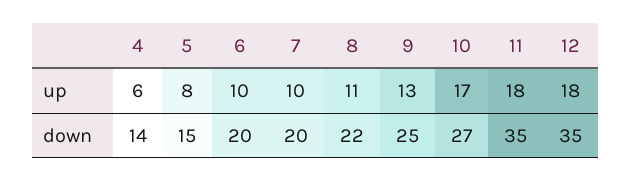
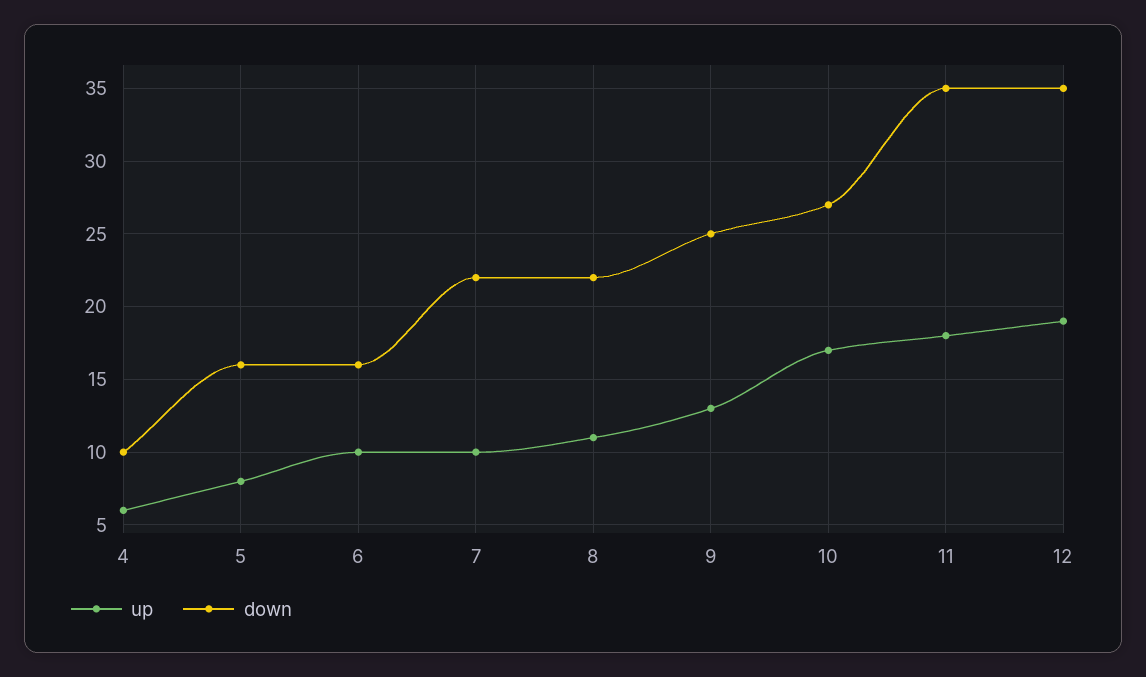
up, 12: 18 -> 19
down, 4: 14 -> 10
down, 5: 15 -> 16
down, 6: 20 -> 16
down, 7: 20 -> 22

